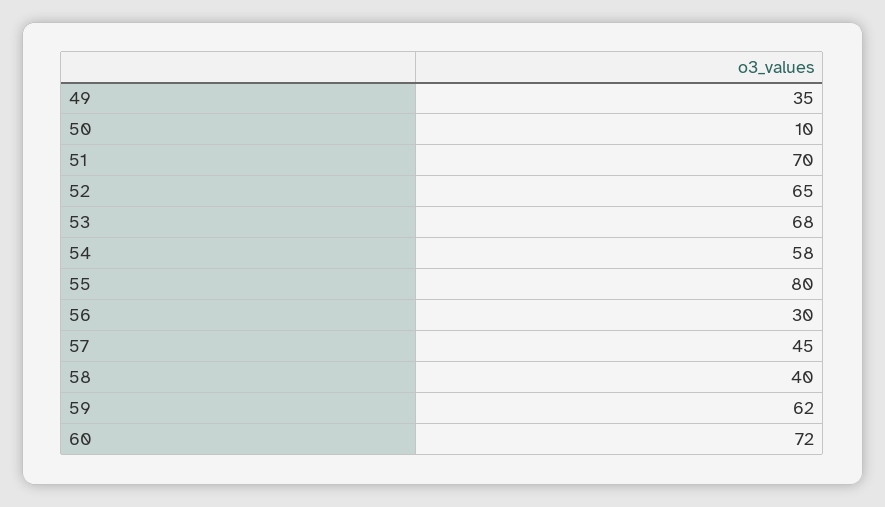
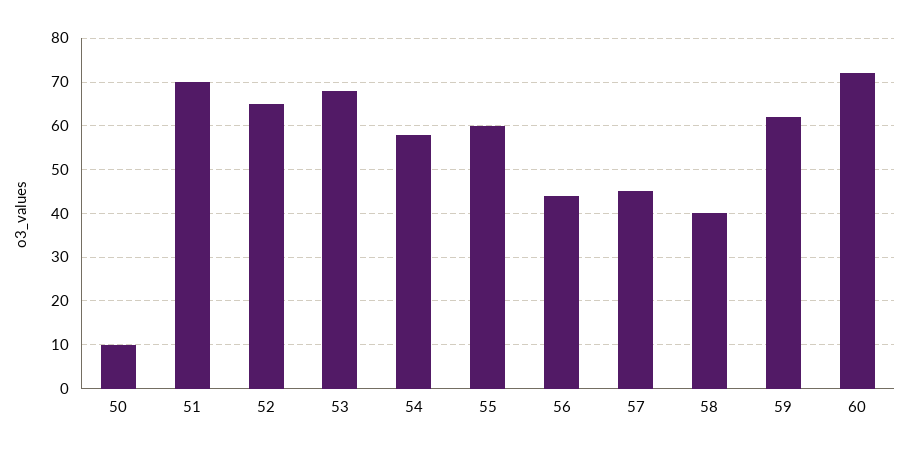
49: 35 -> none
55: 80 -> 60
56: 30 -> 45

